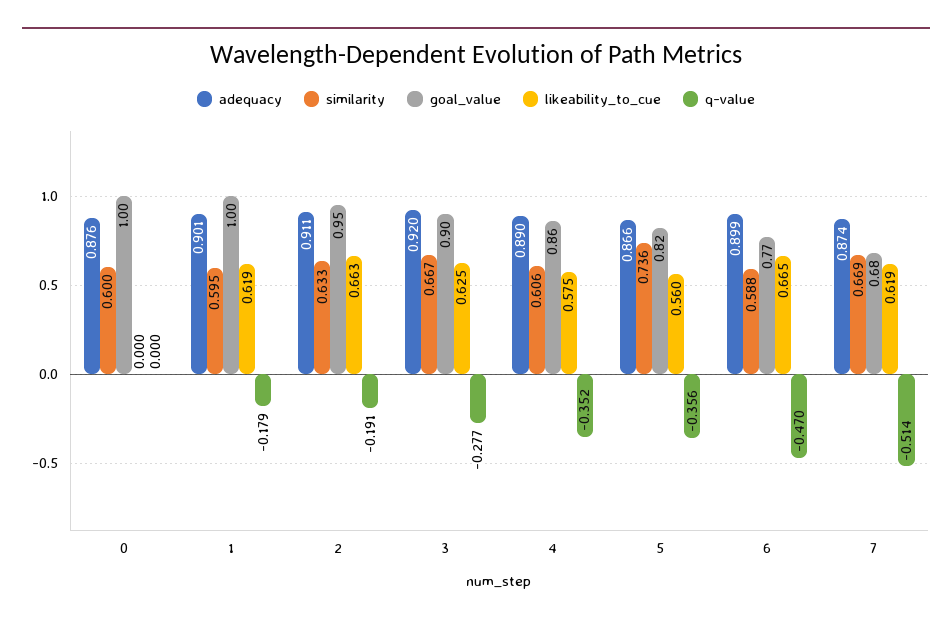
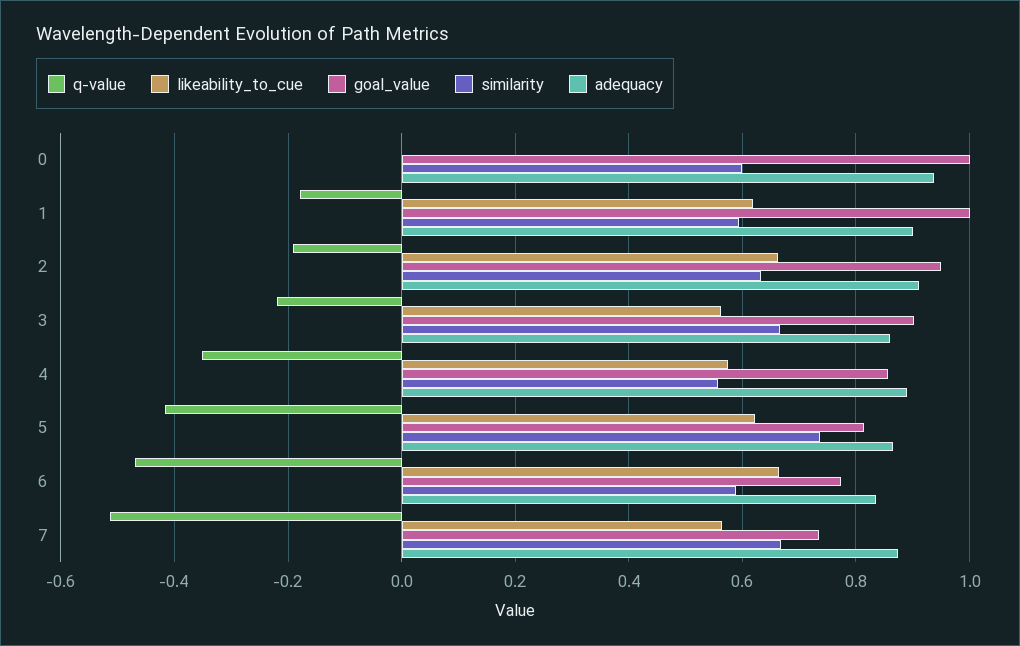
adequacy, 0: 0.876 -> 0.94
adequacy, 3: 0.92 -> 0.86
likeability_to_cue, 3: 0.625 -> 0.56
q-value, 3: -0.277 -> -0.22
similarity, 4: 0.606 -> 0.56
likeability_to_cue, 5: 0.56 -> 0.62
q-value, 5: -0.356 -> -0.42
adequacy, 6: 0.899 -> 0.84
goal_value, 7: 0.68 -> 0.74
likeability_to_cue, 7: 0.619 -> 0.56

